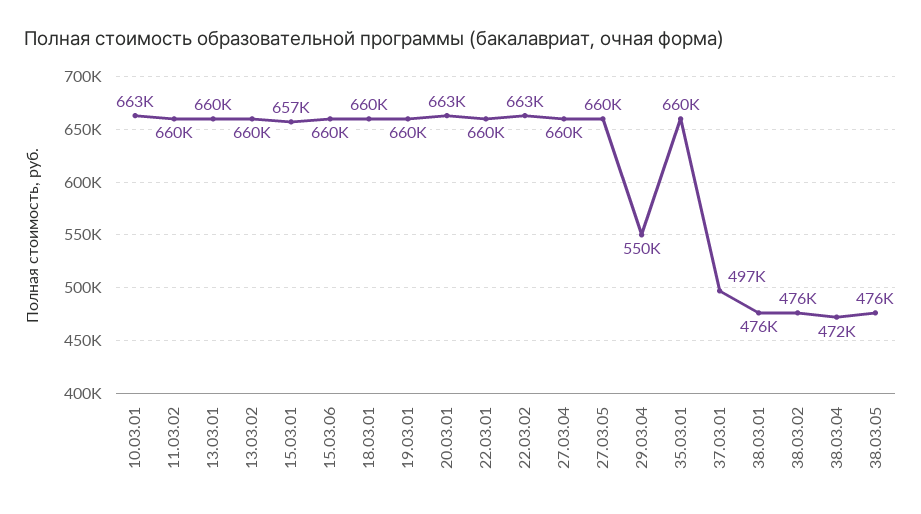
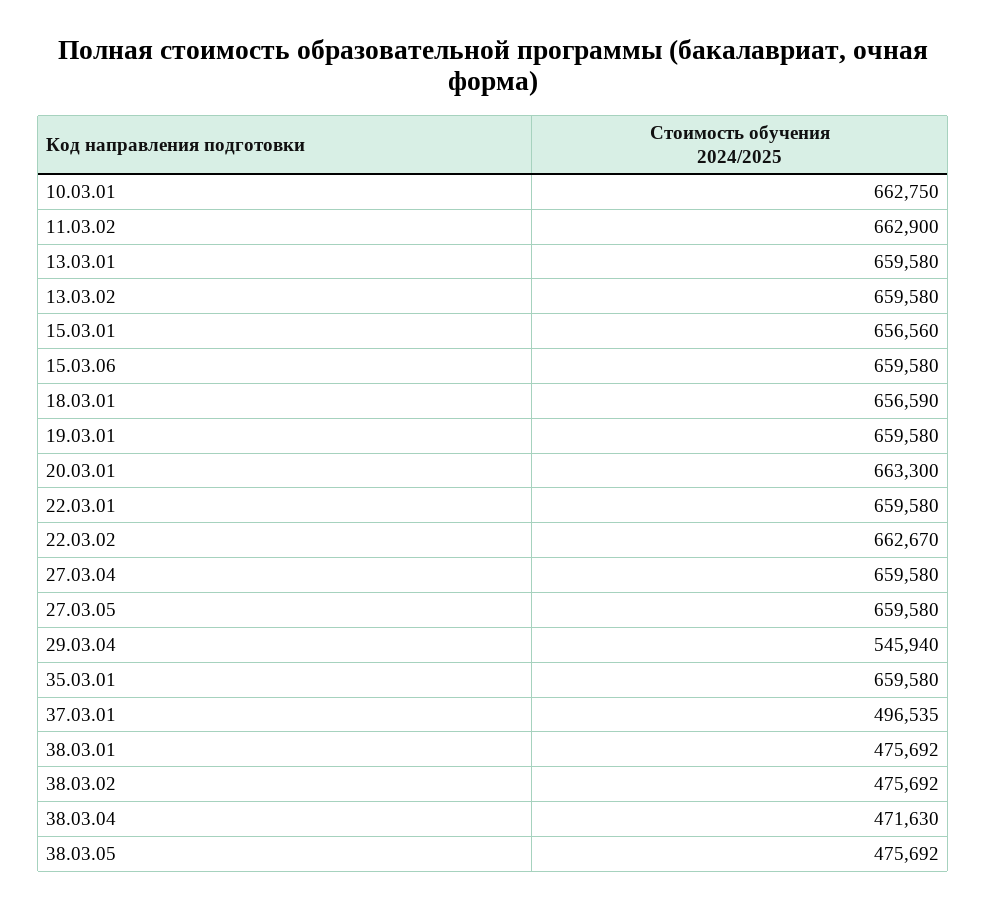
11.03.02: 660000 -> 662900
18.03.01: 660000 -> 656590
29.03.04: 550000 -> 545940

